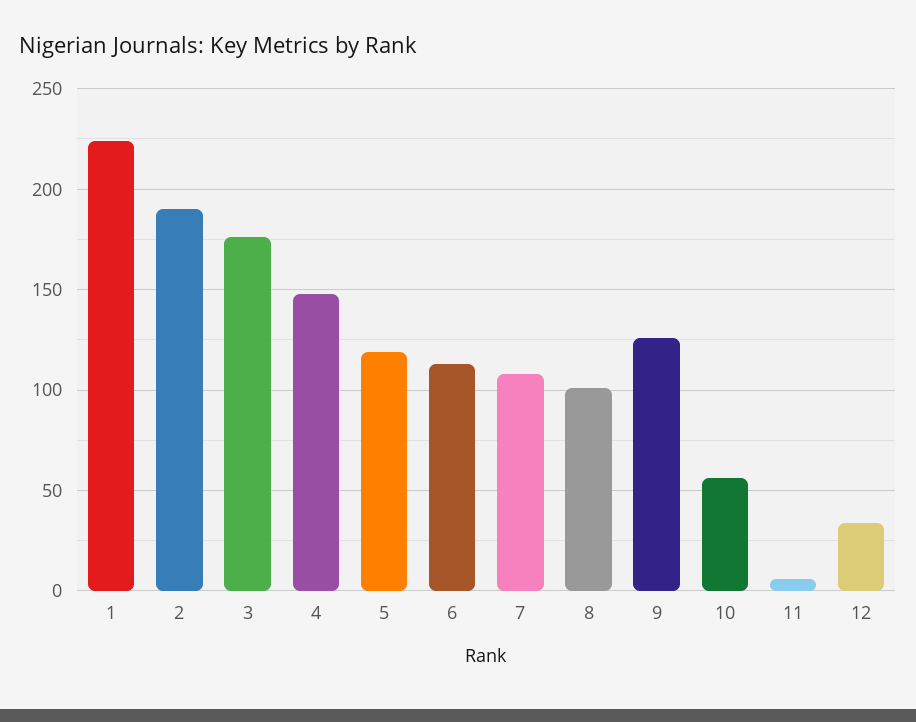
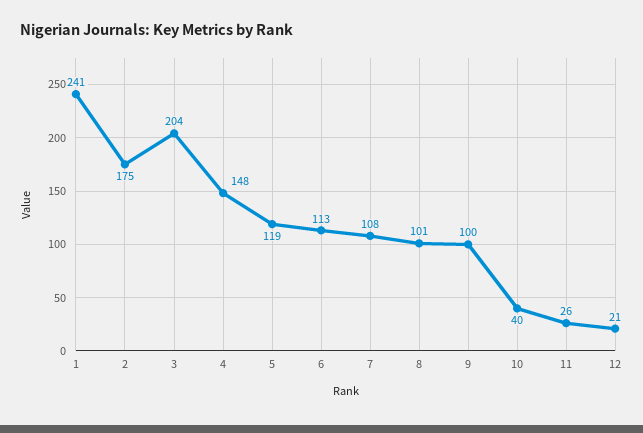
1: 225 -> 241
2: 190 -> 175
3: 175 -> 204
9: 125 -> 100
10: 55 -> 40
11: 5 -> 26
12: 35 -> 21

